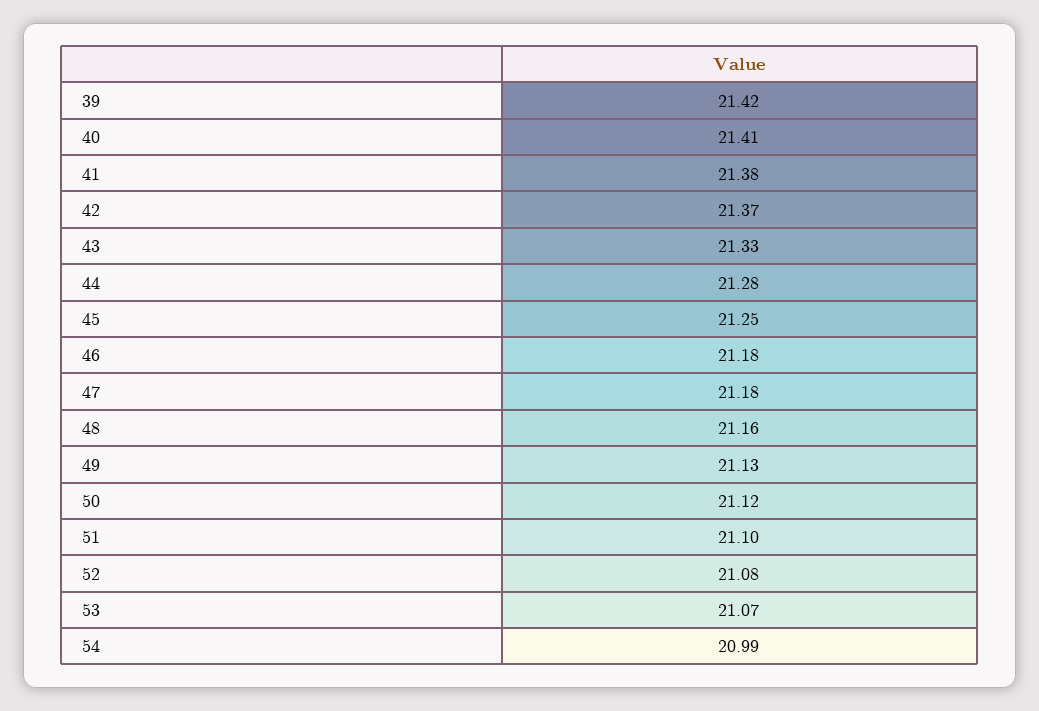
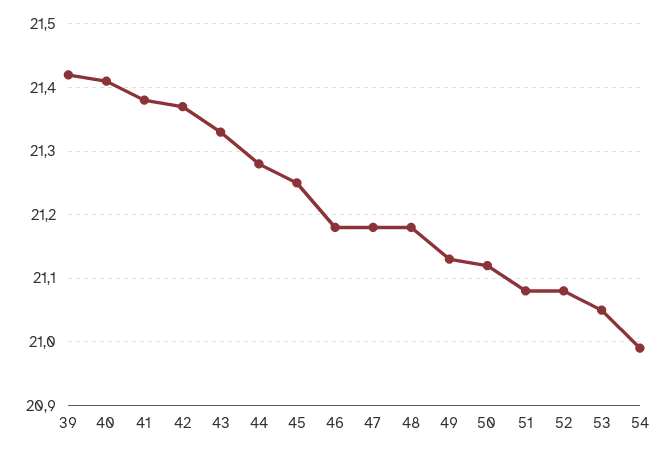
48: 21.16 -> 21.18
51: 21.1 -> 21.08
53: 21.07 -> 21.05

